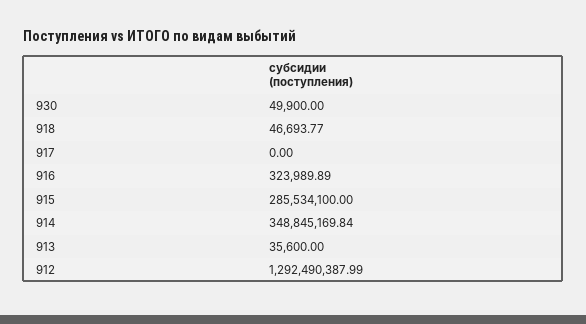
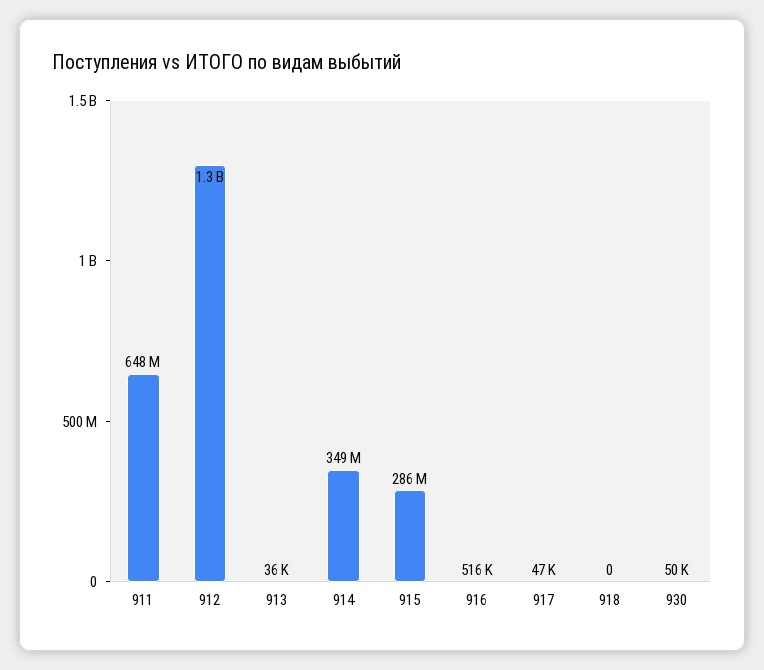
918: 46693.77 -> 0
917: 0 -> 47000
916: 323989.89 -> 516000
911: none -> 648000000

